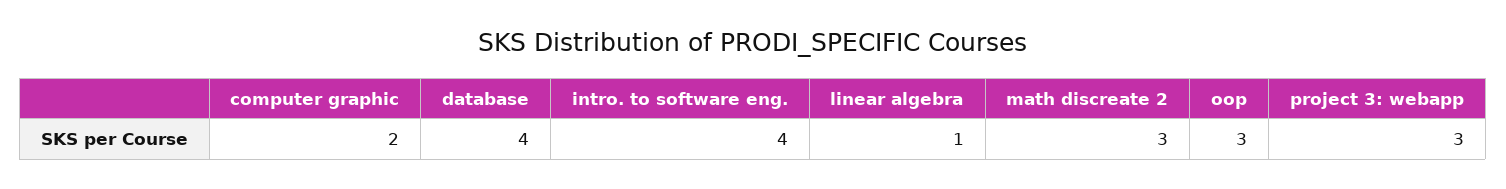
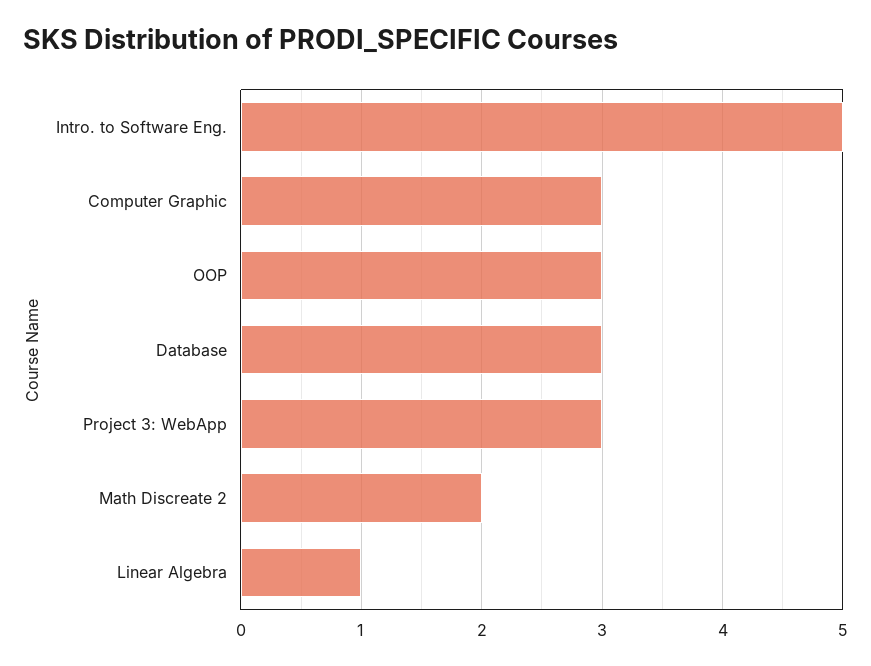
computer graphic: 2 -> 3
database: 4 -> 3
intro. to software eng.: 4 -> 5
math discreate 2: 3 -> 2

